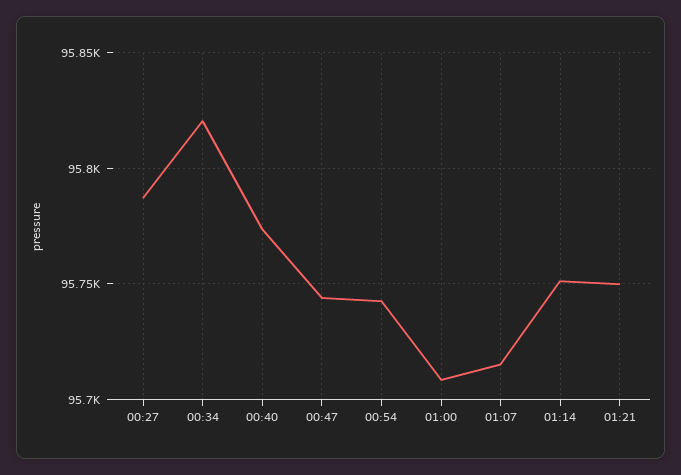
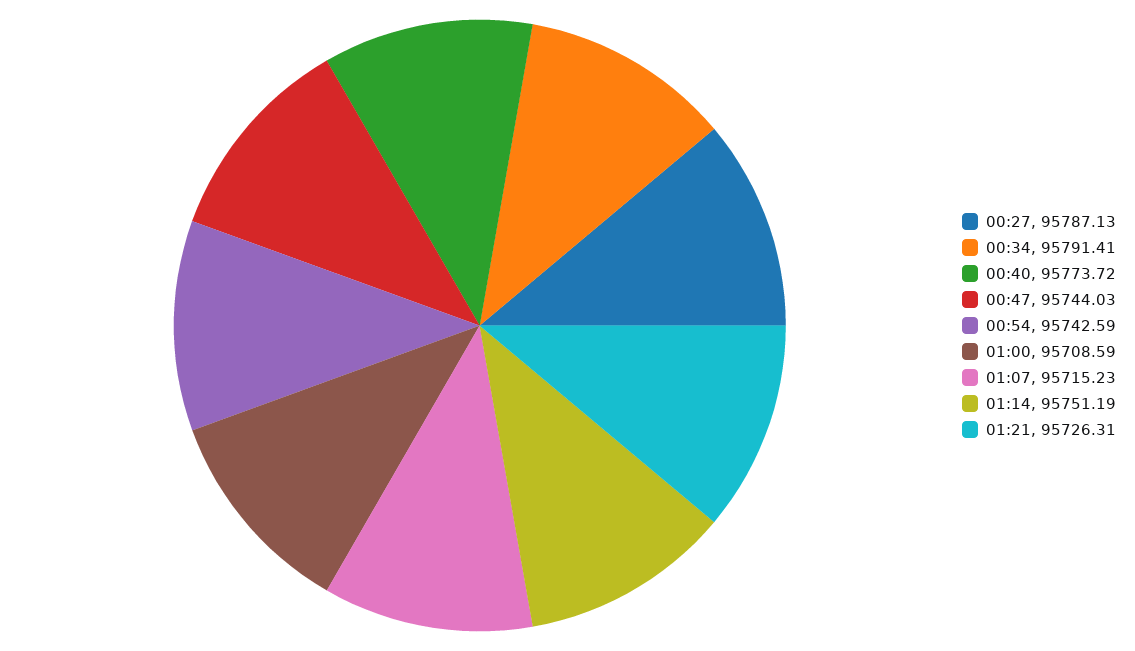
00:34: 95820 -> 95791.41
01:21: 95750 -> 95726.31

